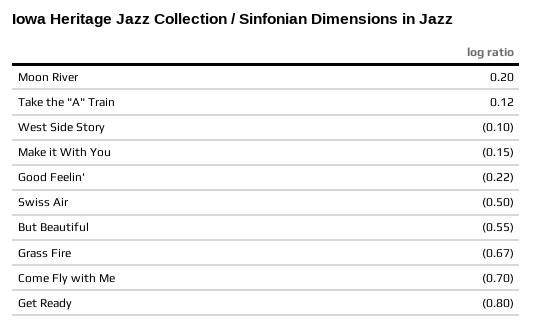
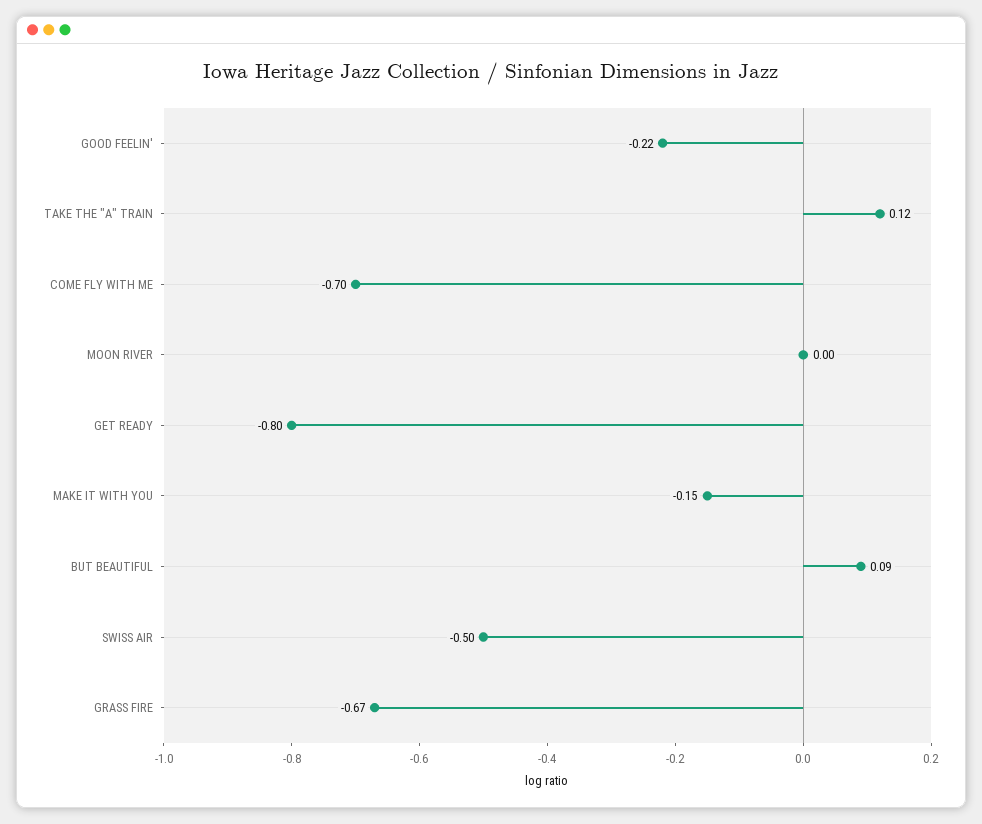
Moon River: 0.2 -> 0
West Side Story: -0.1 -> none
But Beautiful: -0.55 -> 0.09

